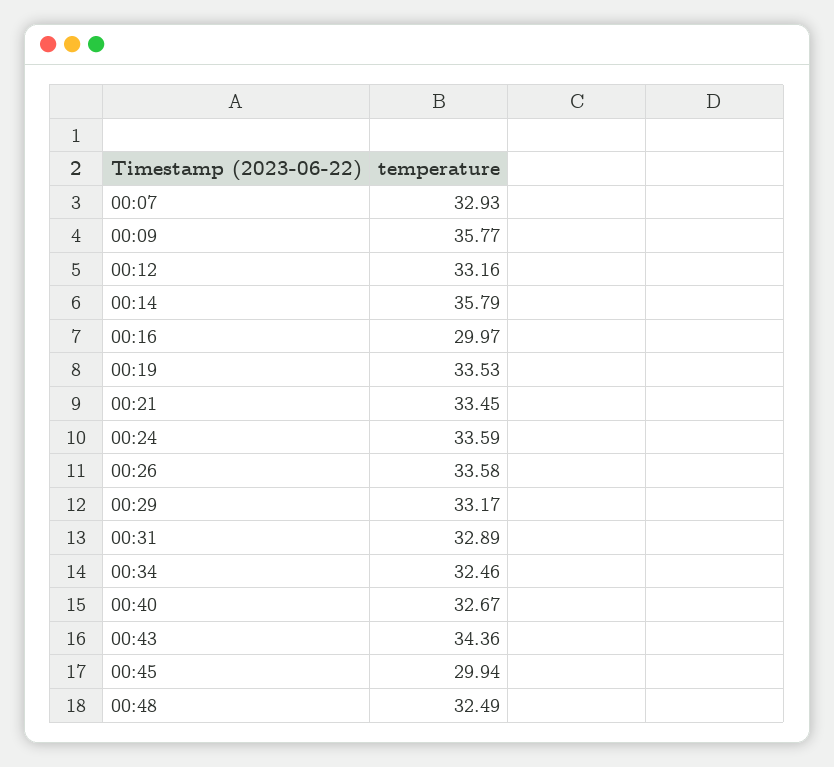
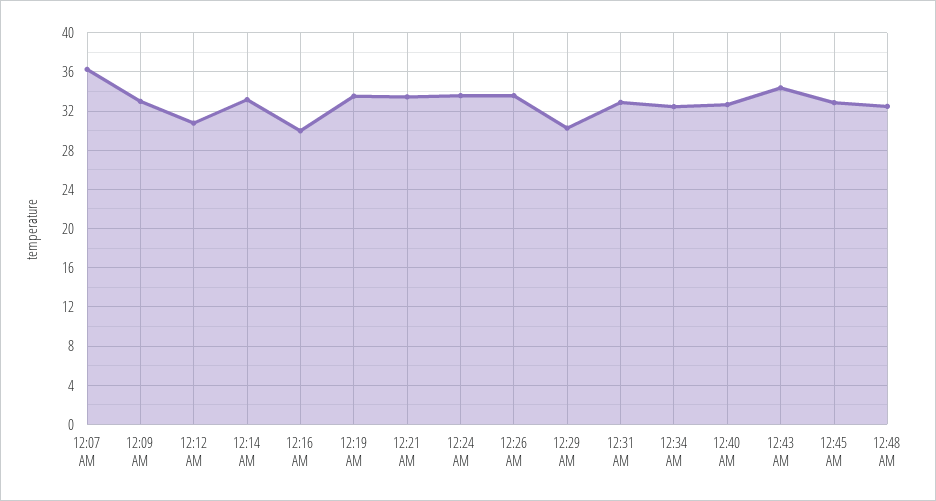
00:07: 32.93 -> 36
00:09: 35.77 -> 33
00:12: 33.16 -> 31
00:14: 35.79 -> 33
00:29: 33.17 -> 30
00:45: 29.94 -> 33

